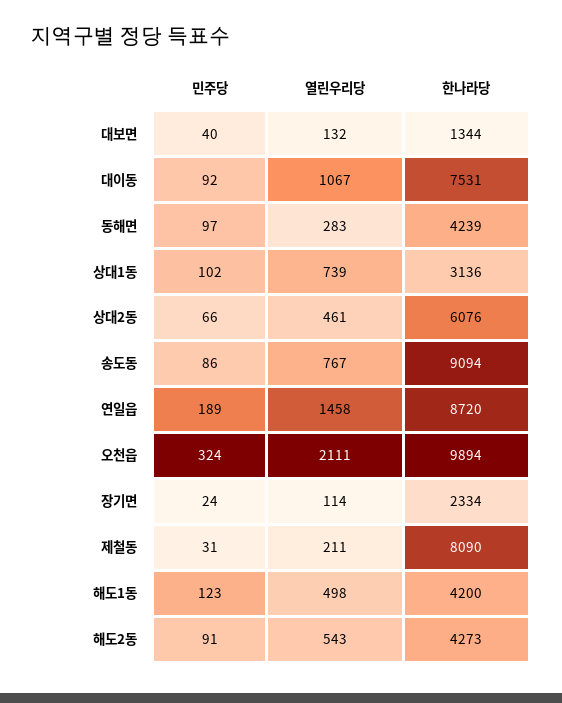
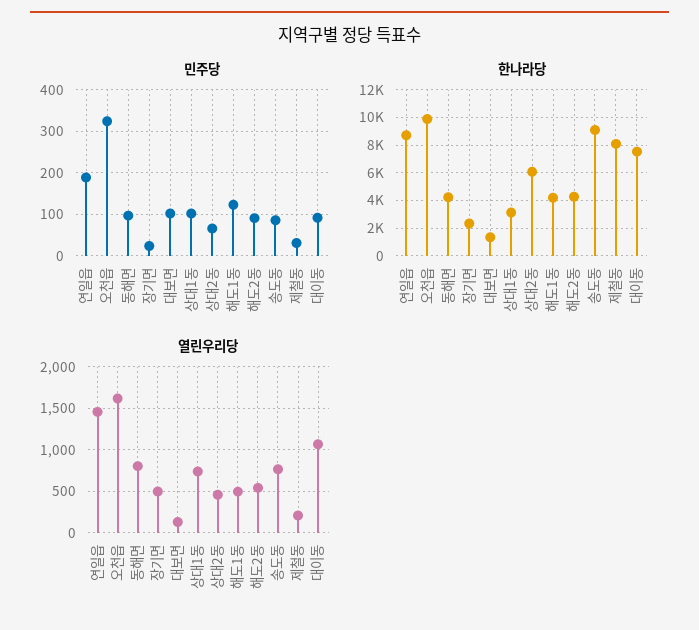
민주당, 대보면: 40 -> 100
열린우리당, 동해면: 283 -> 800
열린우리당, 오천읍: 2111 -> 1600
열린우리당, 장기면: 114 -> 500

